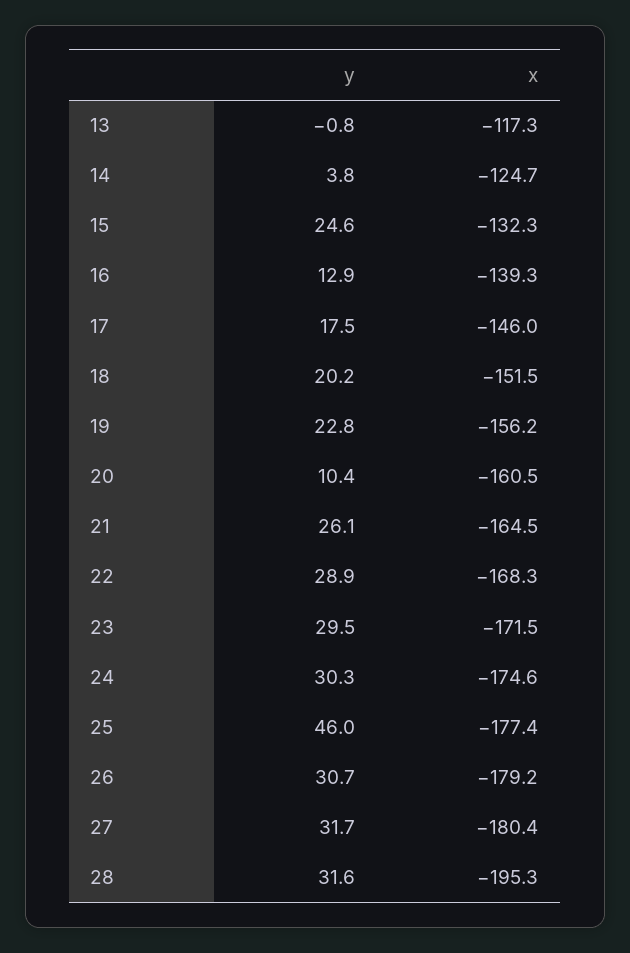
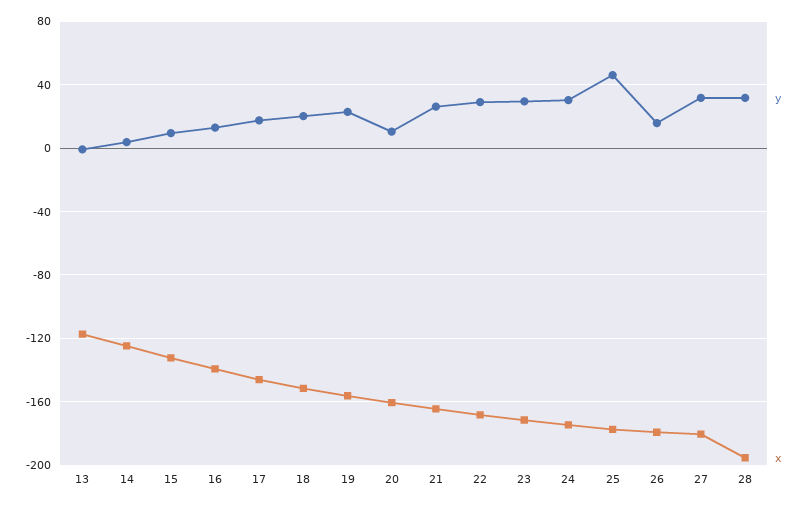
y, 15: 24.6 -> 10
y, 26: 30.7 -> 15

